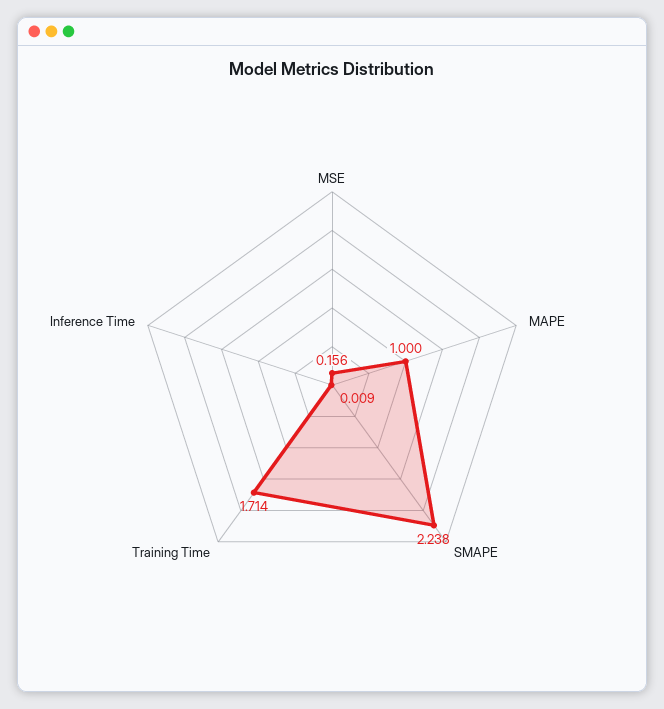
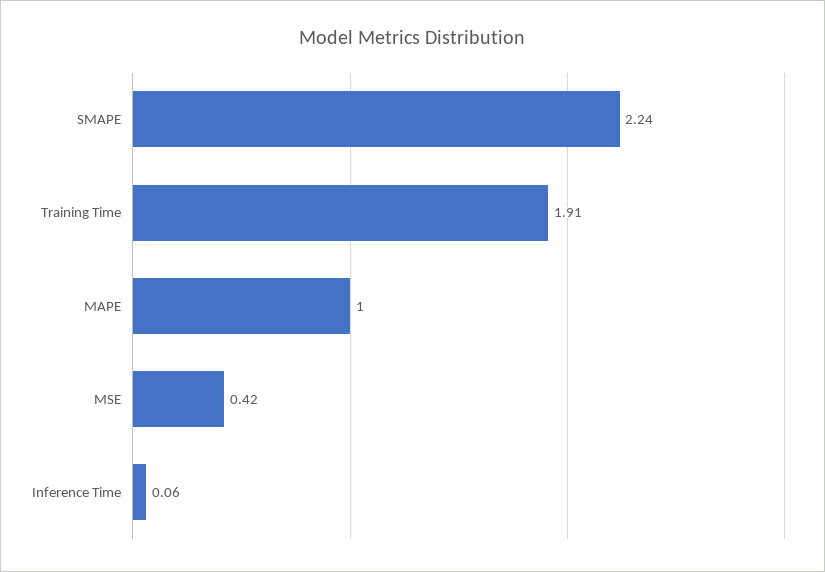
MSE: 0.156 -> 0.42
Training Time: 1.714 -> 1.91
Inference Time: 0.009 -> 0.06

